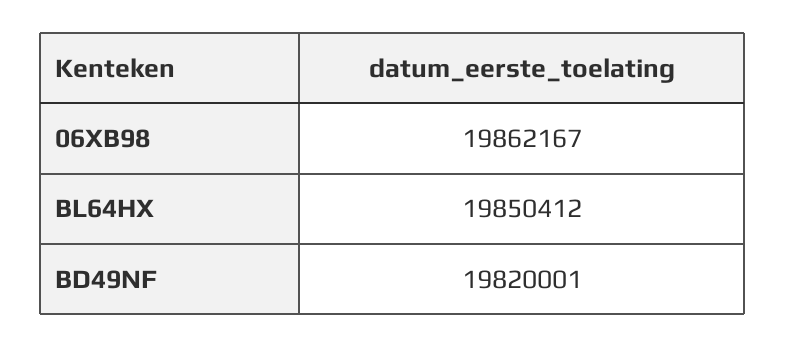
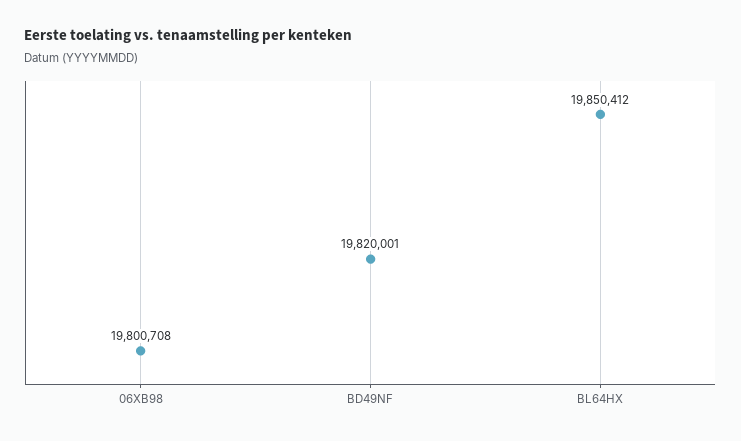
06XB98: 19862167 -> 19800708

